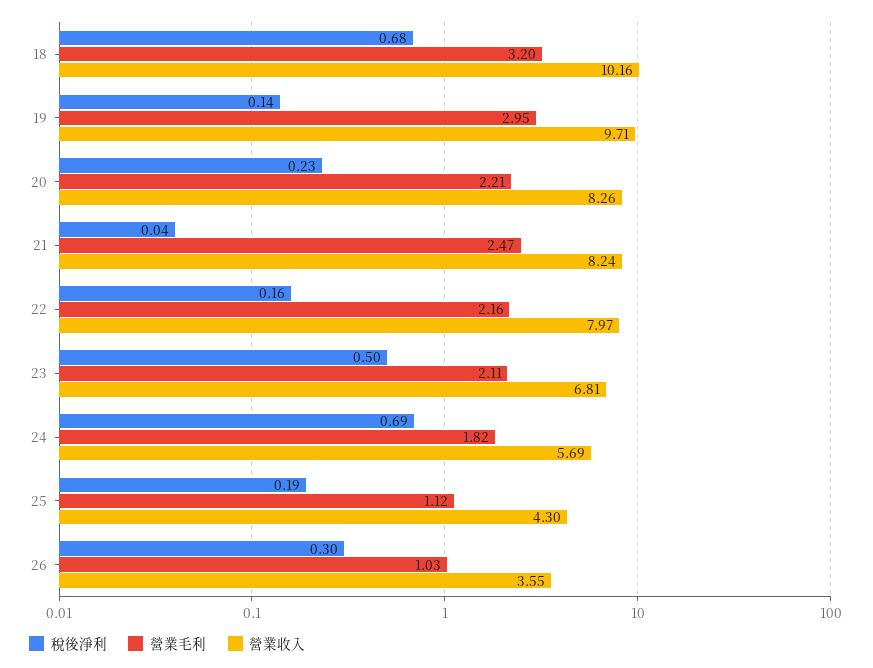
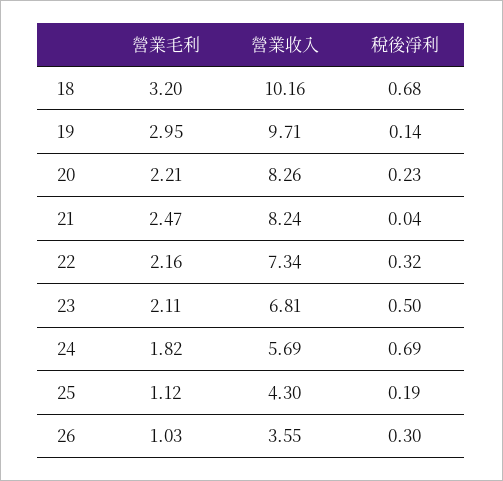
稅後淨利, 22: 0.16 -> 0.32
營業收入, 22: 7.97 -> 7.34

